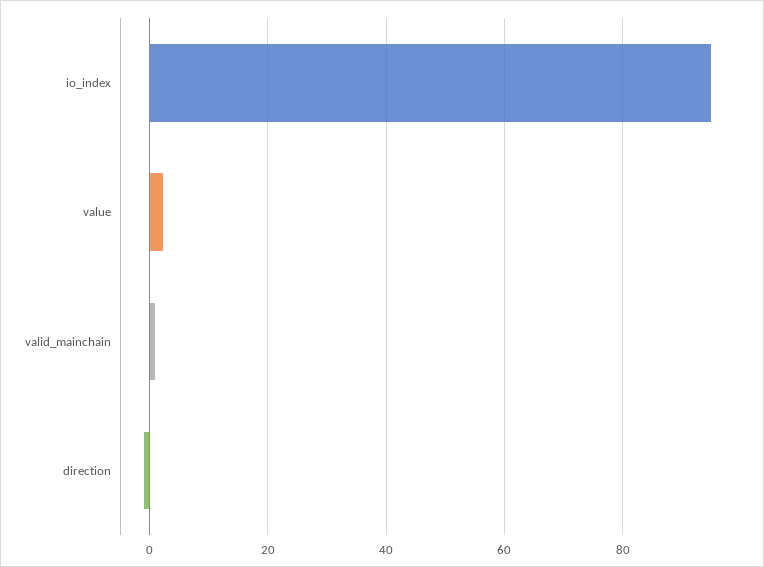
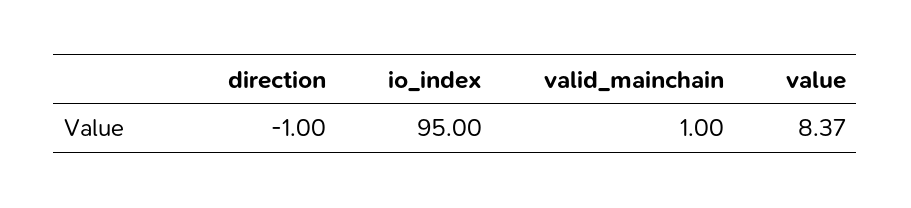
value: 2 -> 8.37

